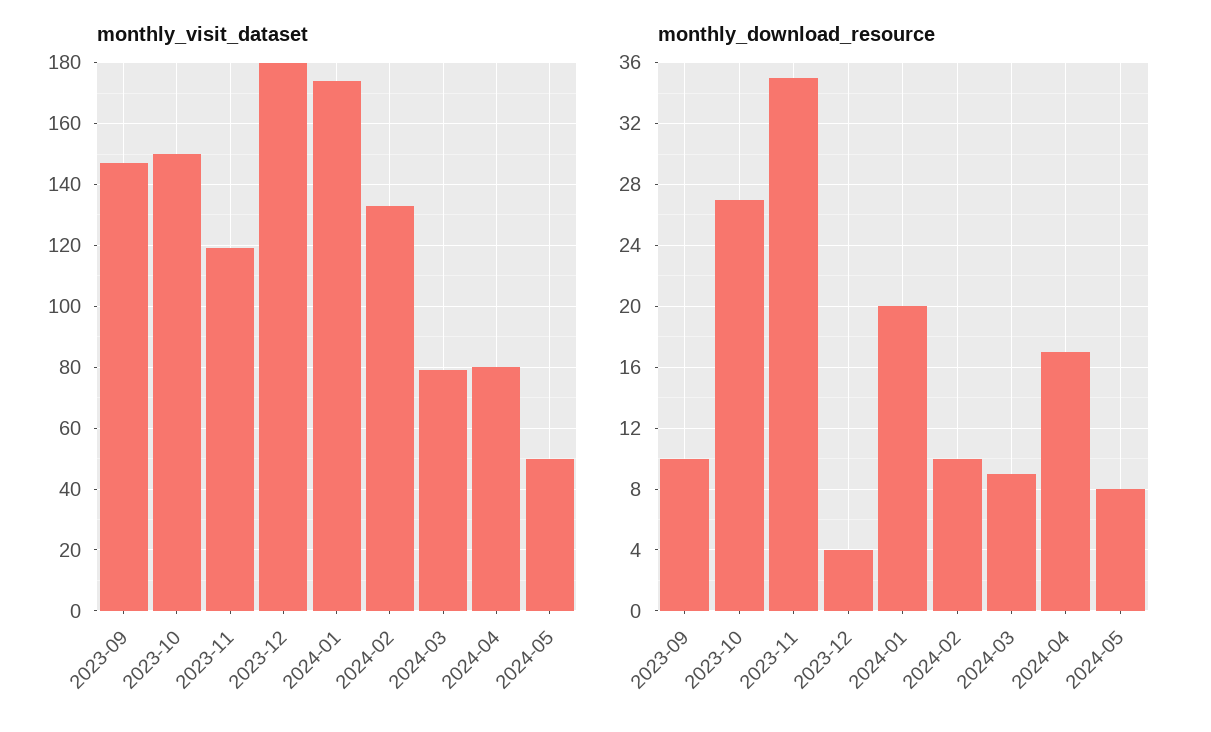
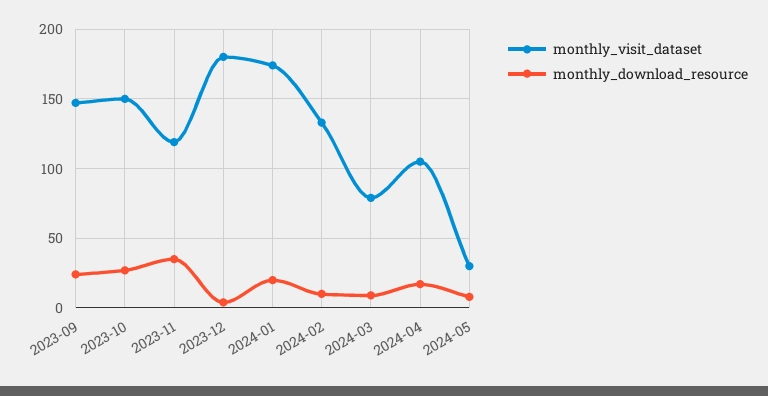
monthly_visit_dataset, 2024-04: 80 -> 105
monthly_visit_dataset, 2024-05: 50 -> 30
monthly_download_resource, 2023-09: 10 -> 25

